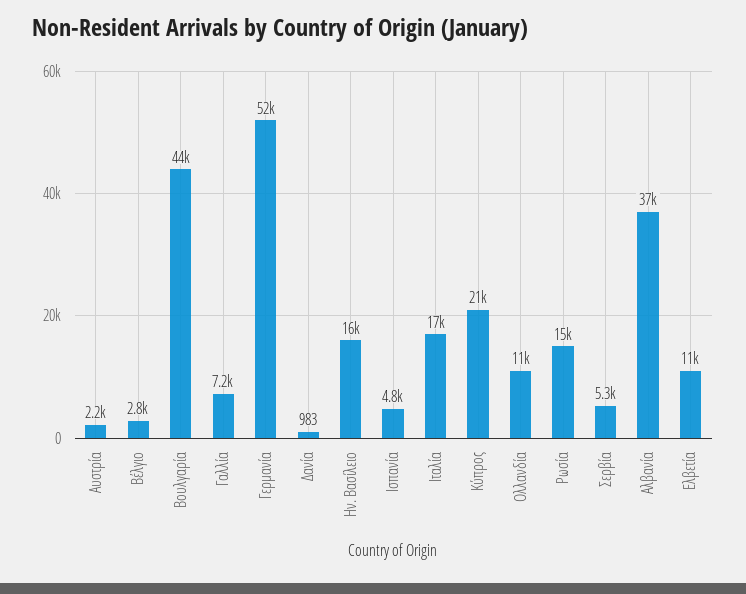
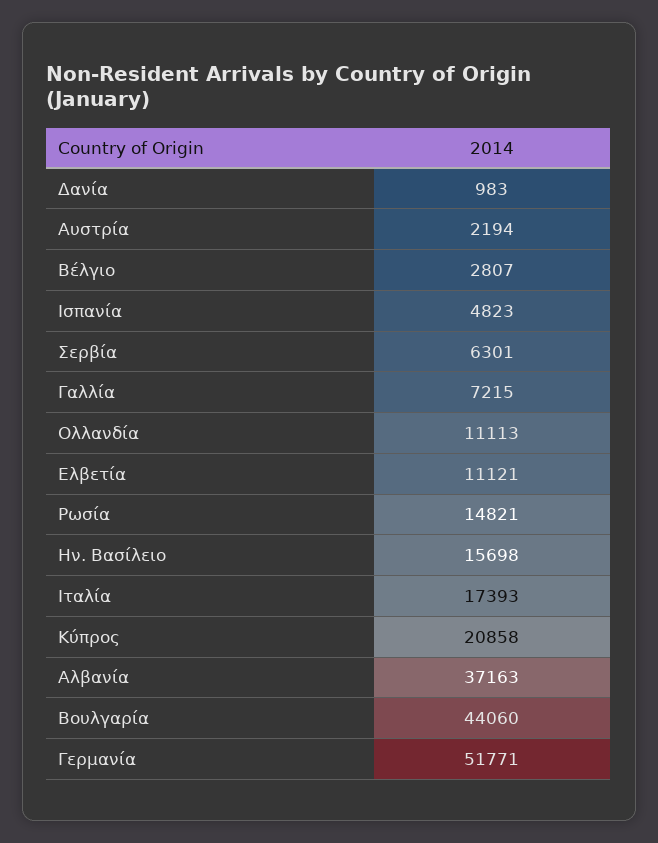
Σερβία: 5300 -> 6301

